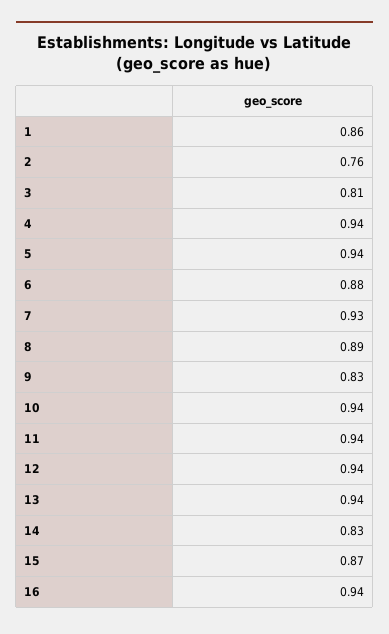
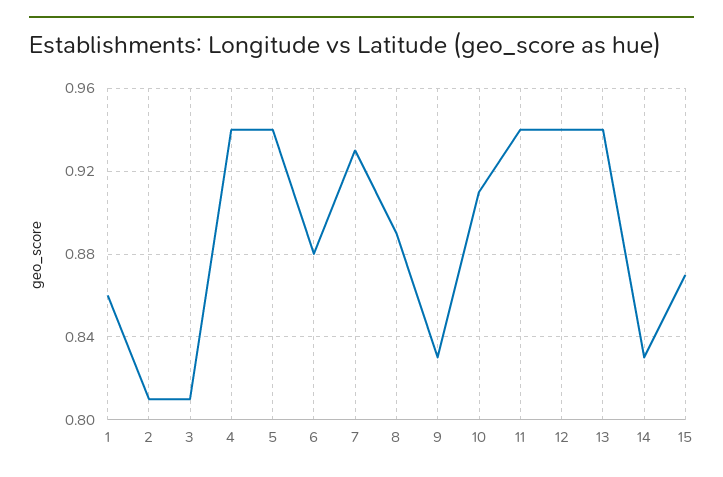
2: 0.76 -> 0.81
10: 0.94 -> 0.91
16: 0.94 -> none

